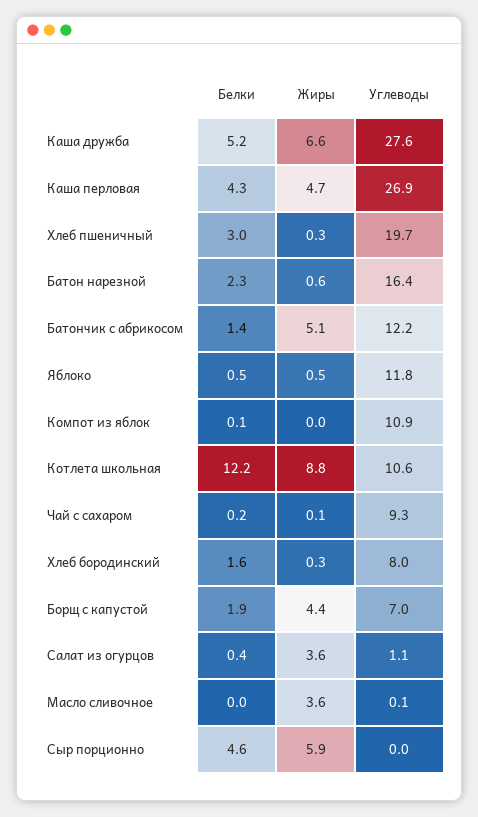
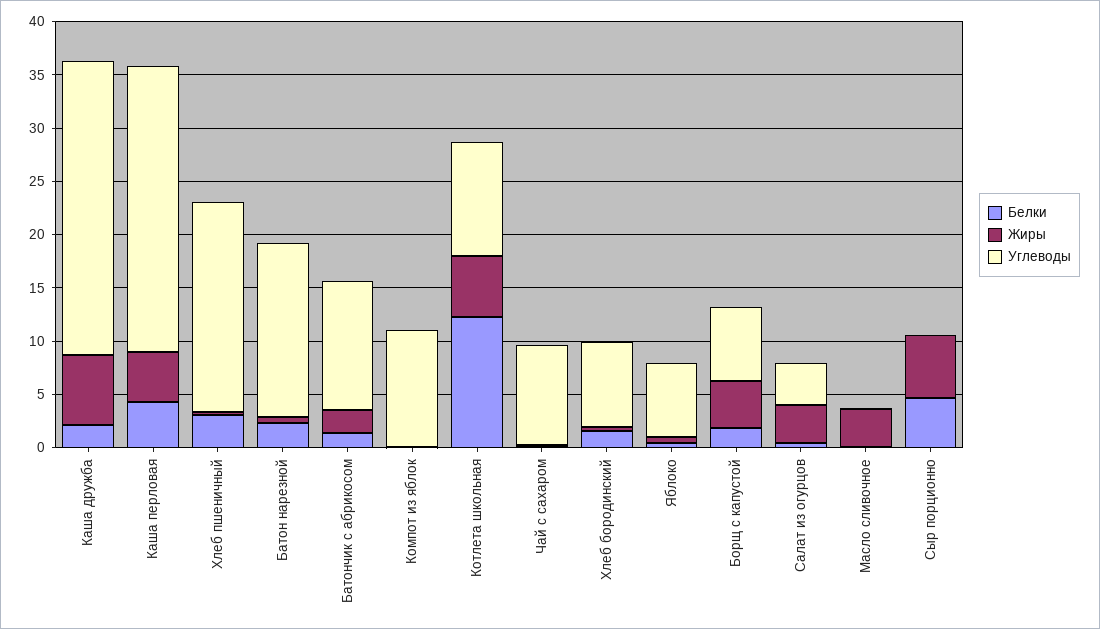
Белки, Каша дружба: 5.2 -> 2
Жиры, Батончик с абрикосом: 5.1 -> 2
Углеводы, Яблоко: 11.8 -> 7
Жиры, Котлета школьная: 8.8 -> 6
Углеводы, Салат из огурцов: 1.1 -> 4

